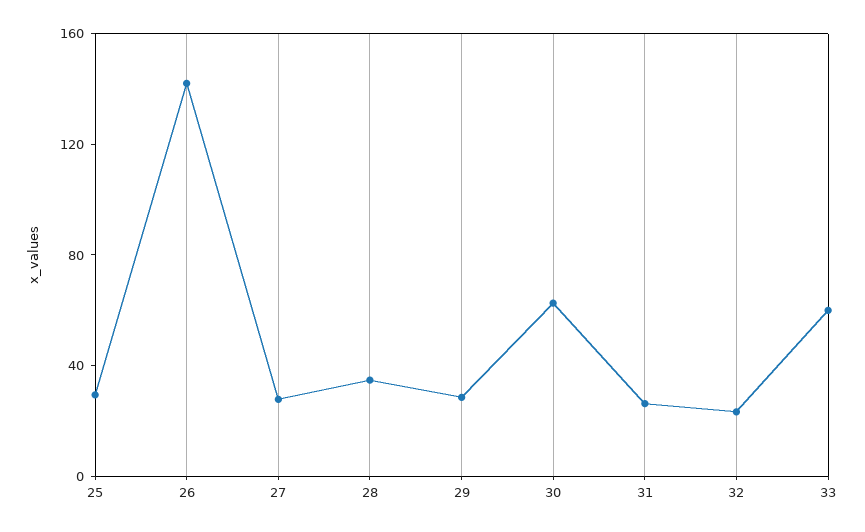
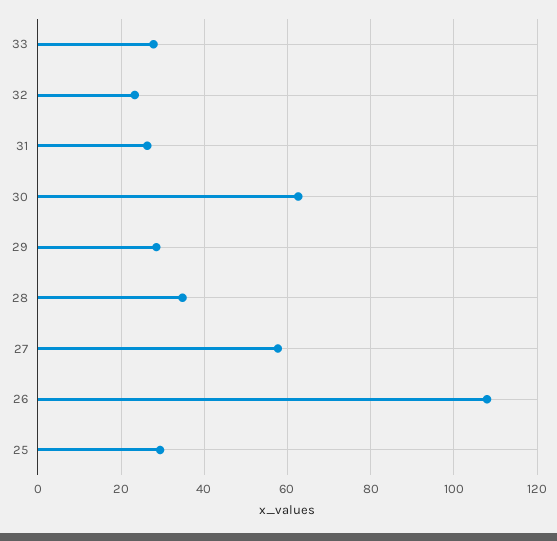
26: 140 -> 108
27: 30 -> 58
33: 60 -> 28

